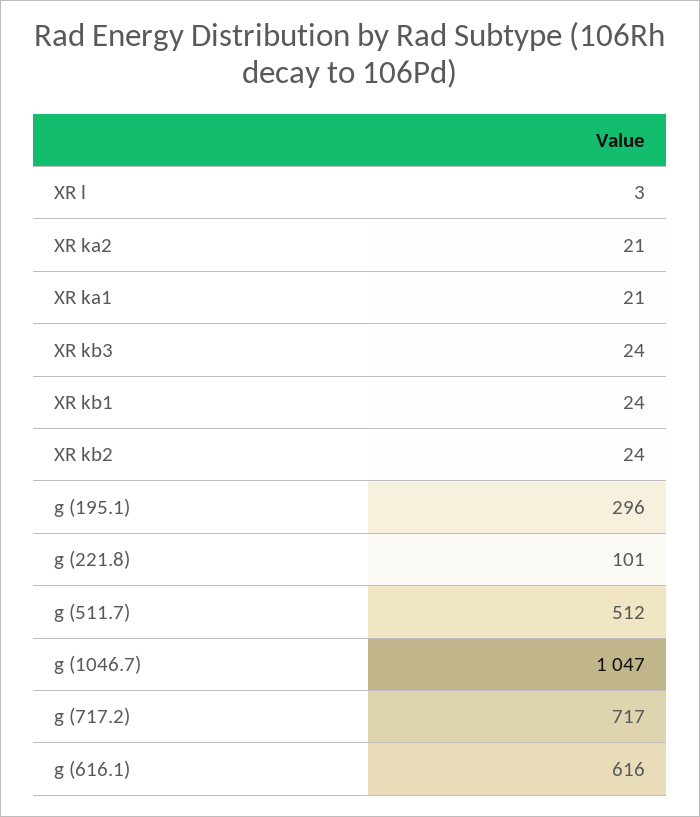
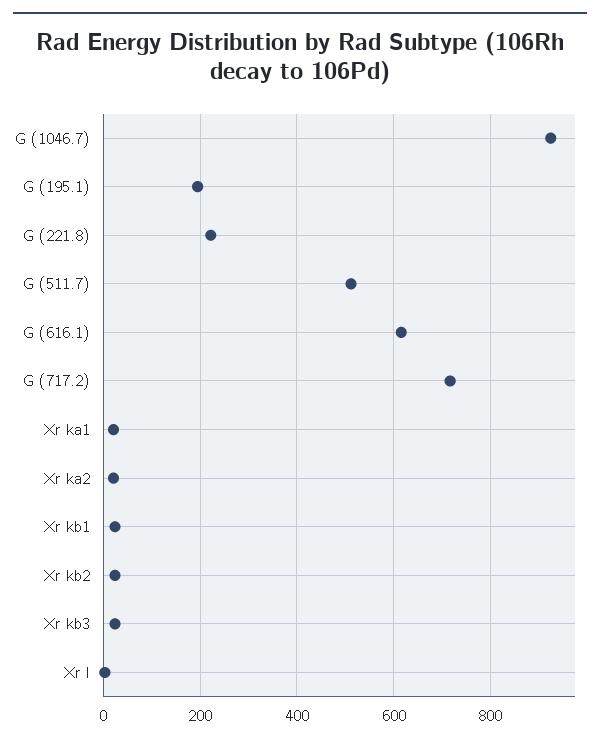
g (195.1): 296 -> 200
g (221.8): 101 -> 220
g (1046.7): 1047 -> 920

